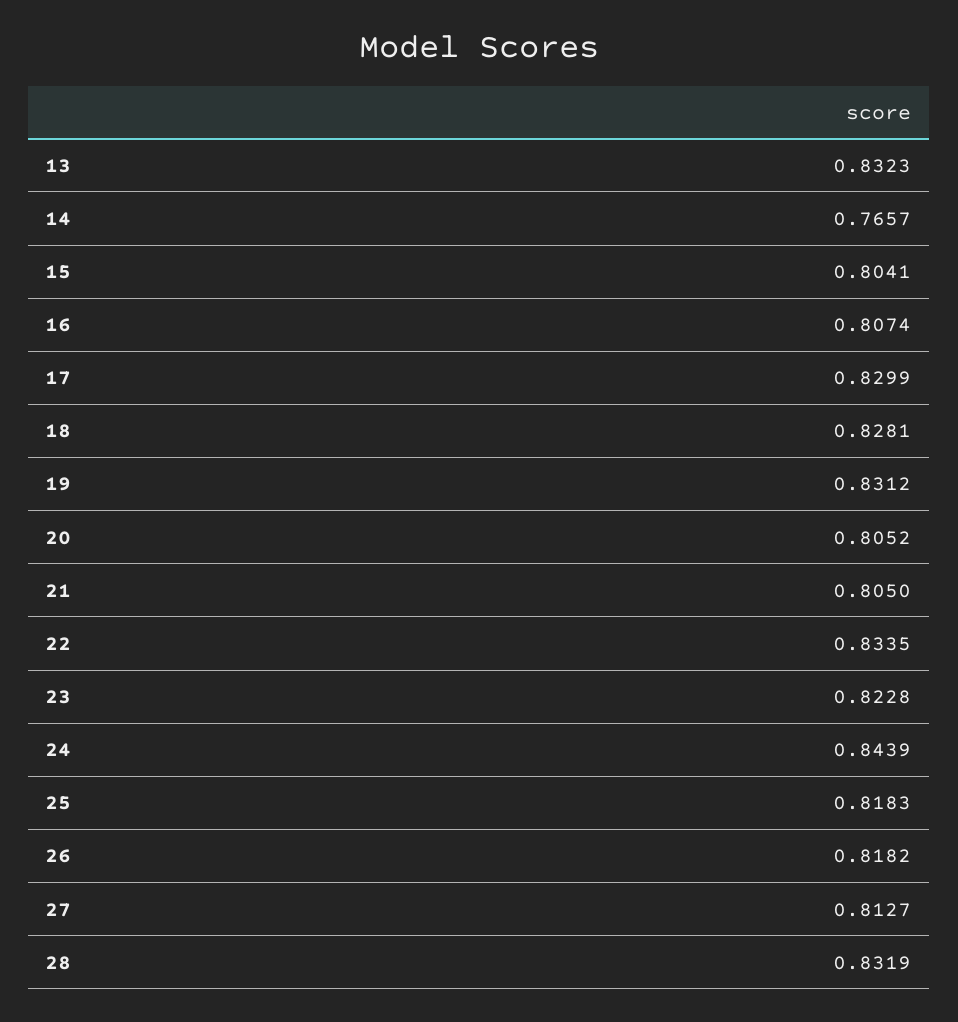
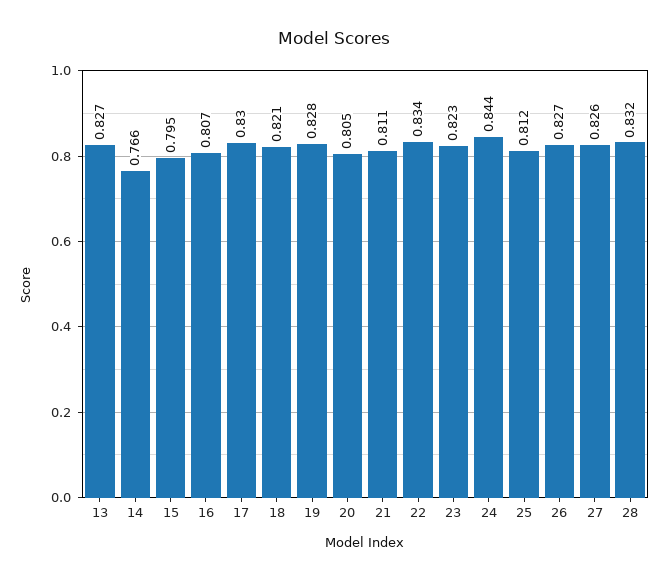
13: 0.8323 -> 0.827
15: 0.8041 -> 0.795
18: 0.8281 -> 0.821
19: 0.8312 -> 0.828
21: 0.805 -> 0.811
25: 0.8183 -> 0.812
26: 0.8182 -> 0.827
27: 0.8127 -> 0.826

